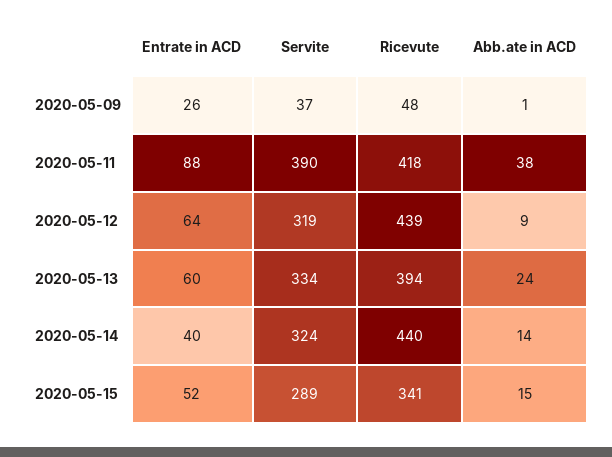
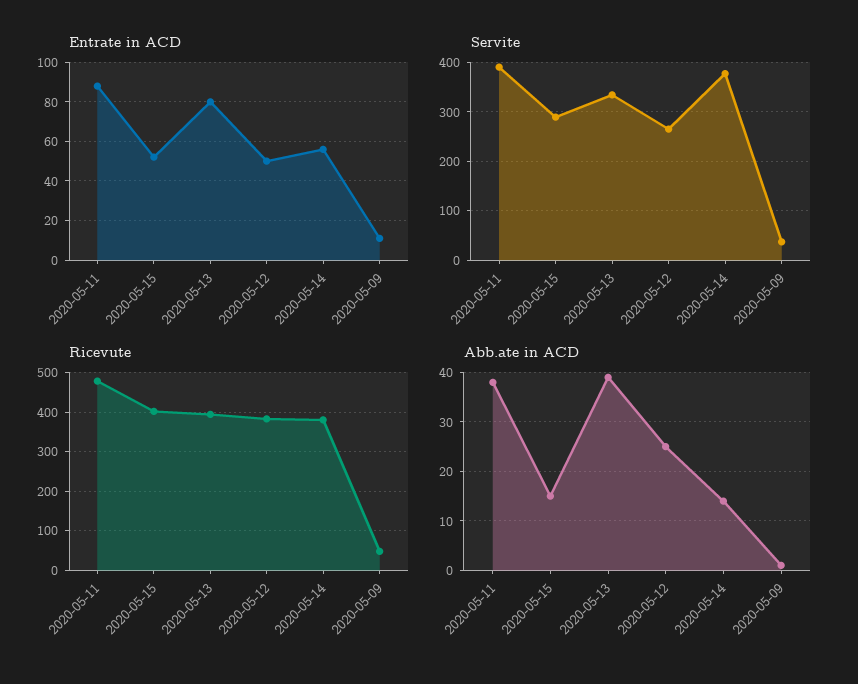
Entrate in ACD, 2020-05-09: 26 -> 10
Ricevute, 2020-05-11: 418 -> 480
Entrate in ACD, 2020-05-12: 64 -> 50
Servite, 2020-05-12: 319 -> 260
Ricevute, 2020-05-12: 439 -> 380
Abb.ate in ACD, 2020-05-12: 9 -> 25
Entrate in ACD, 2020-05-13: 60 -> 80
Abb.ate in ACD, 2020-05-13: 24 -> 40
Entrate in ACD, 2020-05-14: 40 -> 55
Servite, 2020-05-14: 324 -> 380
Ricevute, 2020-05-14: 440 -> 380
Ricevute, 2020-05-15: 341 -> 400

